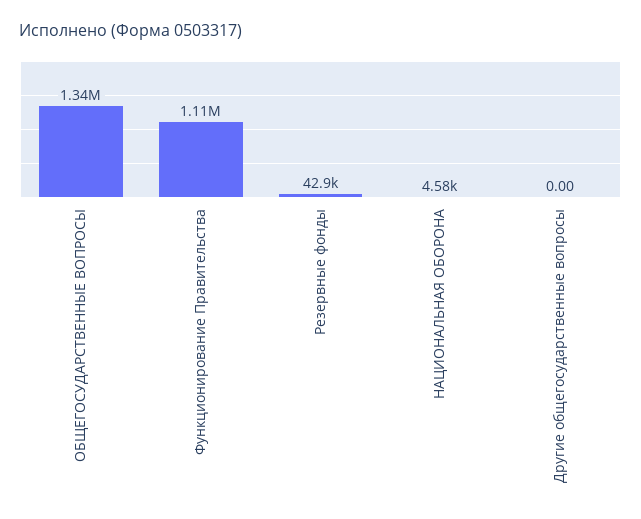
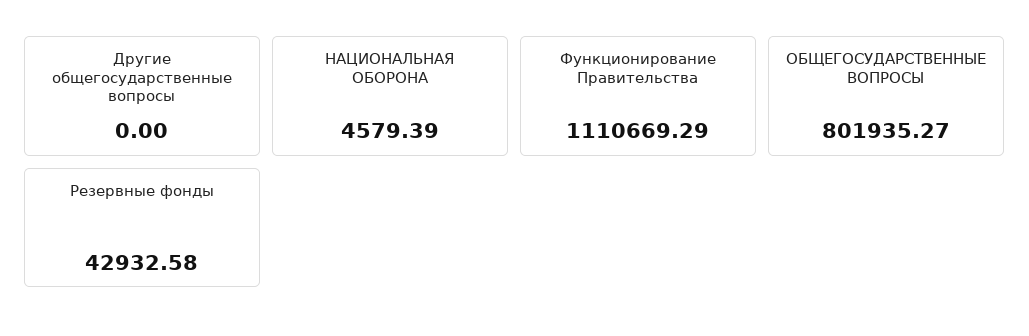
ОБЩЕГОСУДАРСТВЕННЫЕ ВОПРОСЫ: 1340000 -> 801935.27

